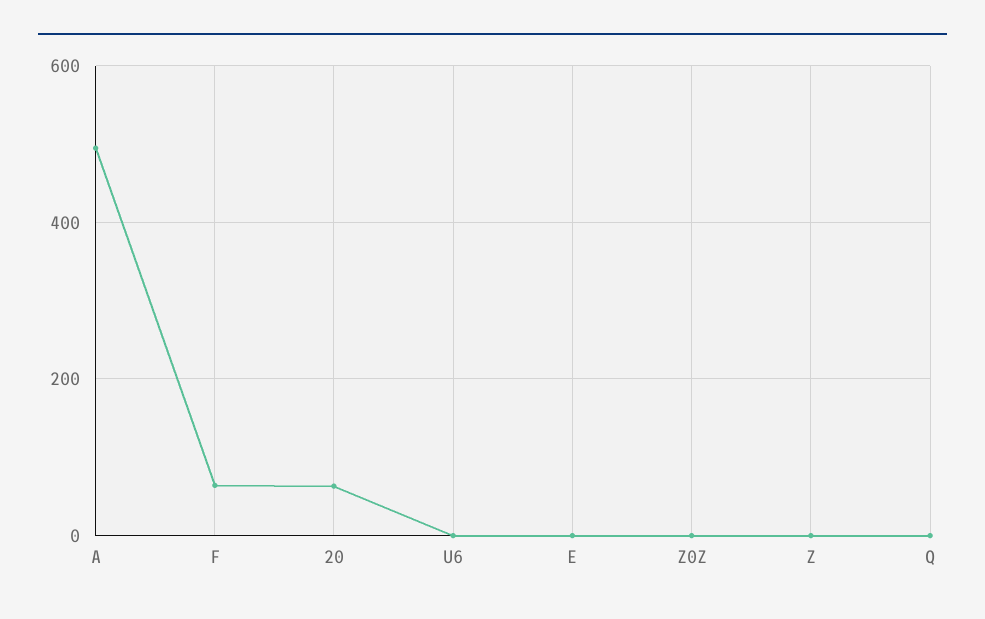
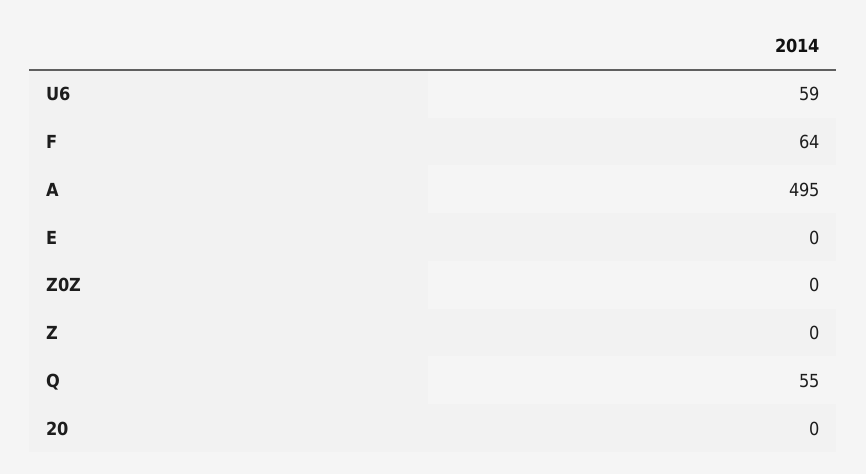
20: 60 -> 0
U6: 0 -> 59
Q: 0 -> 55

